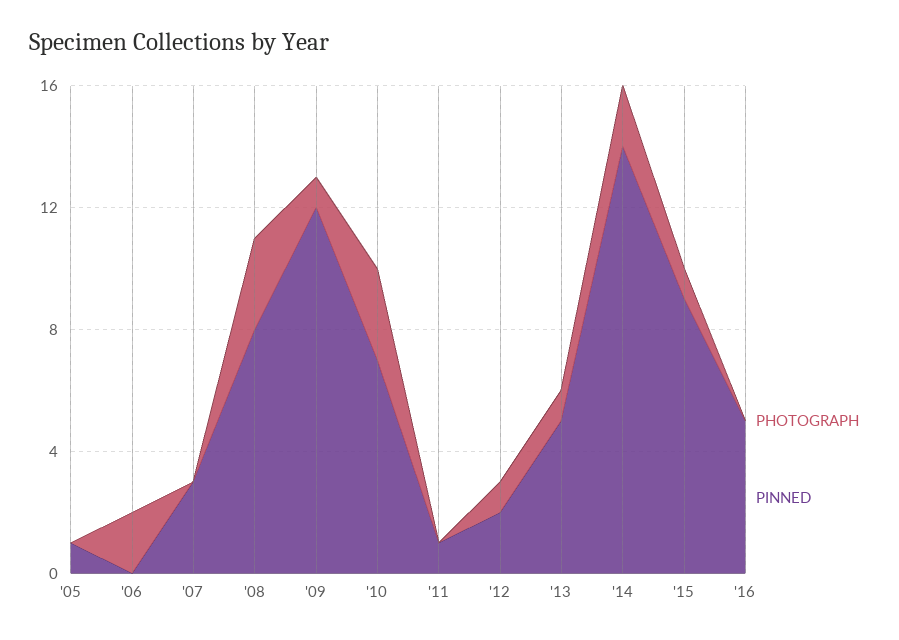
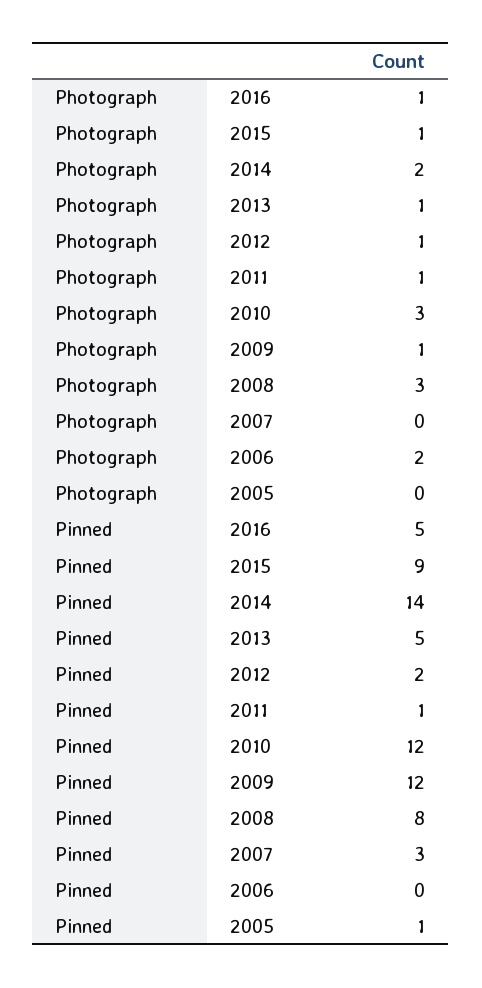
PINNED, '10: 7 -> 12
PHOTOGRAPH, '11: 0 -> 1
PHOTOGRAPH, '16: 0 -> 1

